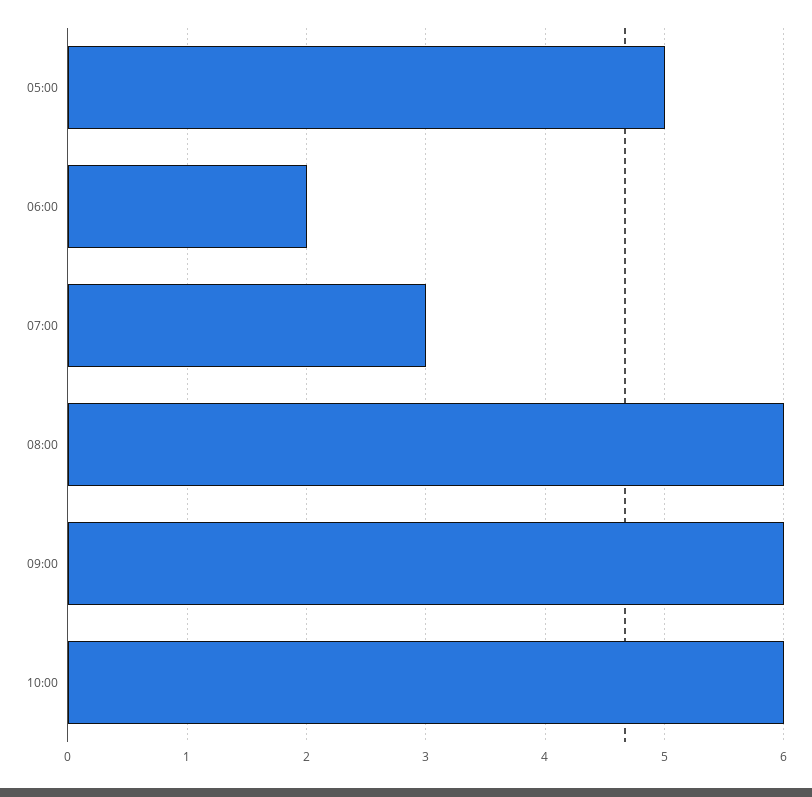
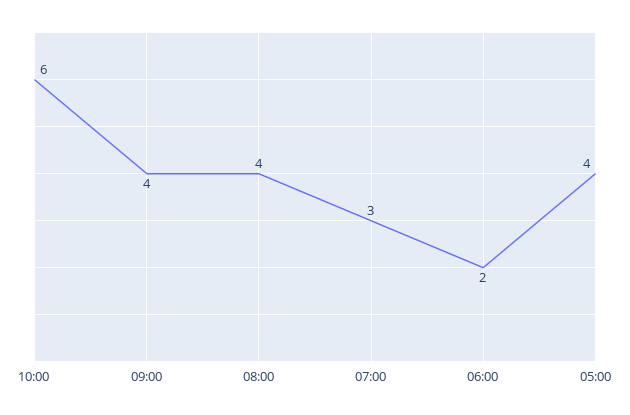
05:00: 5 -> 4
08:00: 6 -> 4
09:00: 6 -> 4

